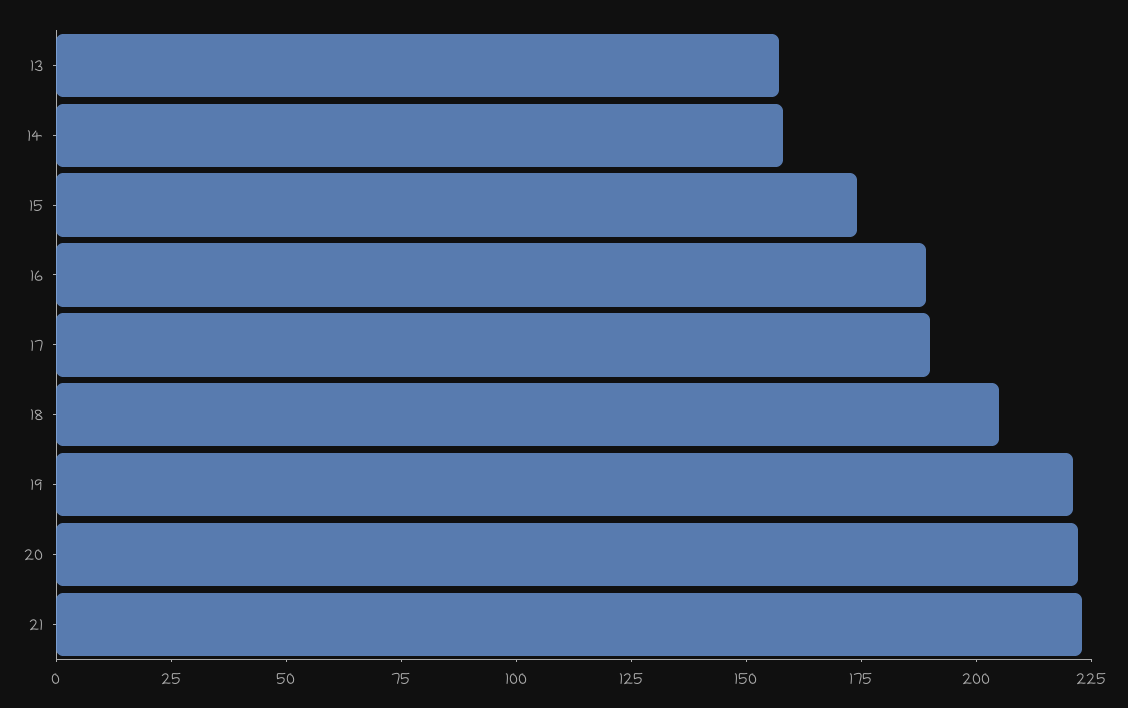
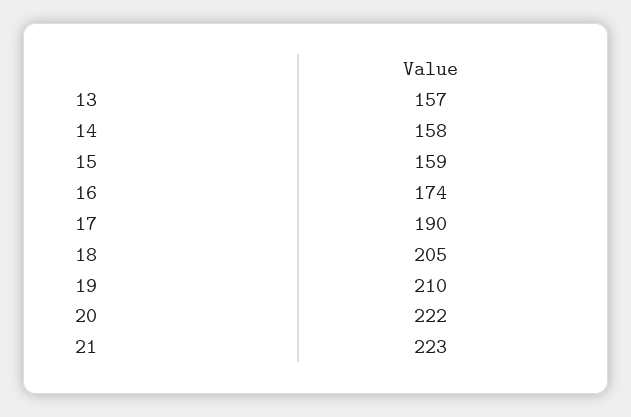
15: 175 -> 159
16: 190 -> 174
19: 220 -> 210

